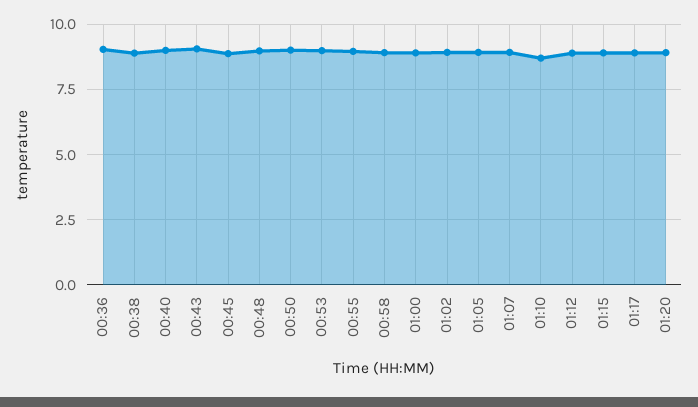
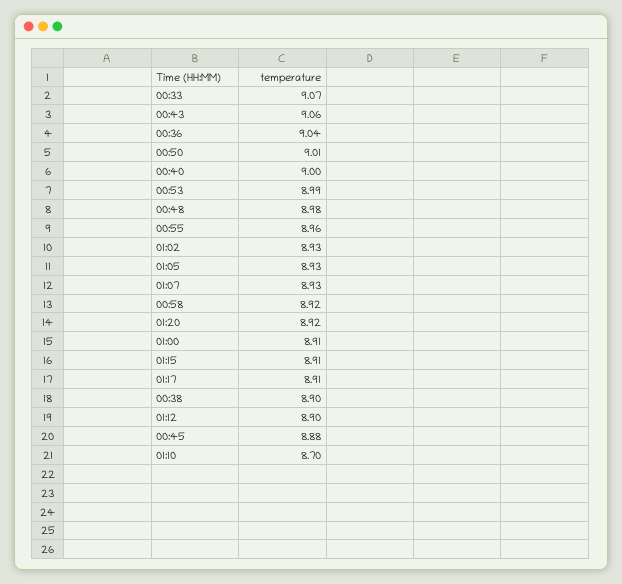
00:33: none -> 9.07

